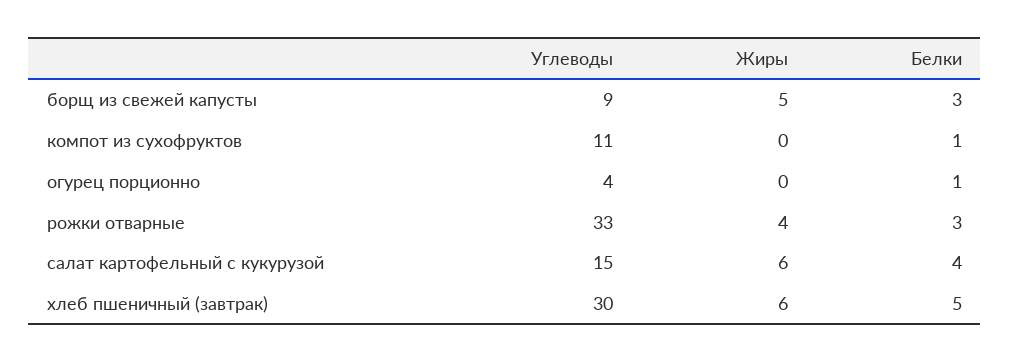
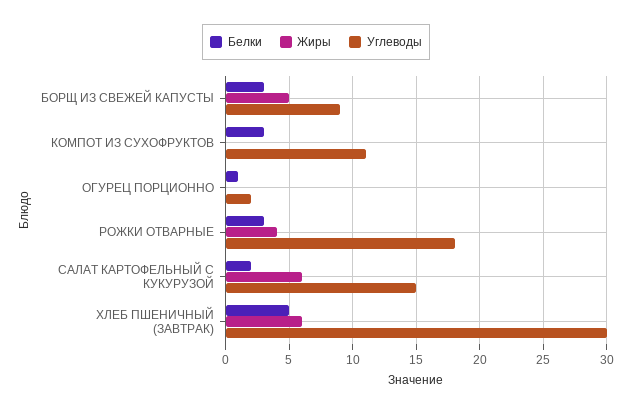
Белки, компот из сухофруктов: 1 -> 3
Углеводы, огурец порционно: 4 -> 2
Углеводы, рожки отварные: 33 -> 18
Белки, салат картофельный с кукурузой: 4 -> 2

